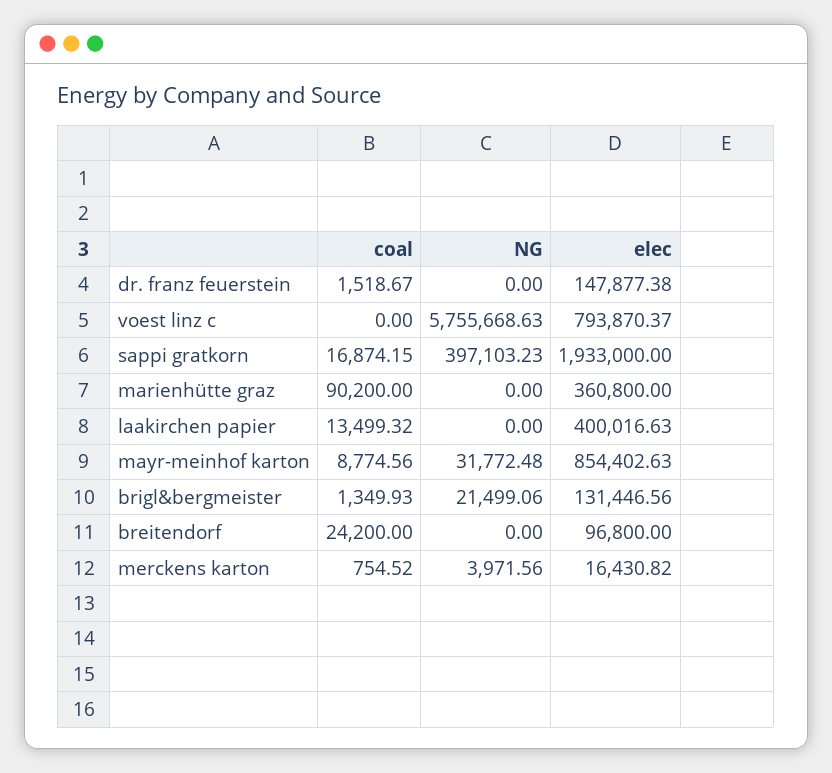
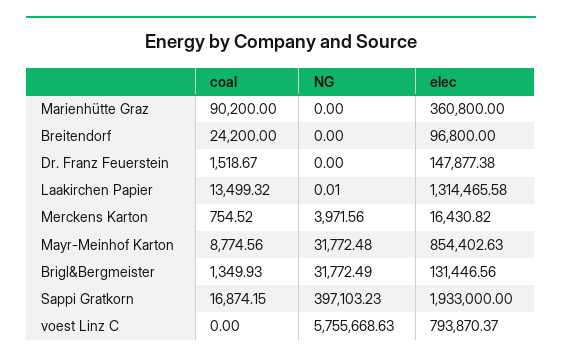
NG, laakirchen papier: 0 -> 0.01
elec, laakirchen papier: 400016.63 -> 1314465.58
NG, brigl&bergmeister: 21499.06 -> 31772.49

